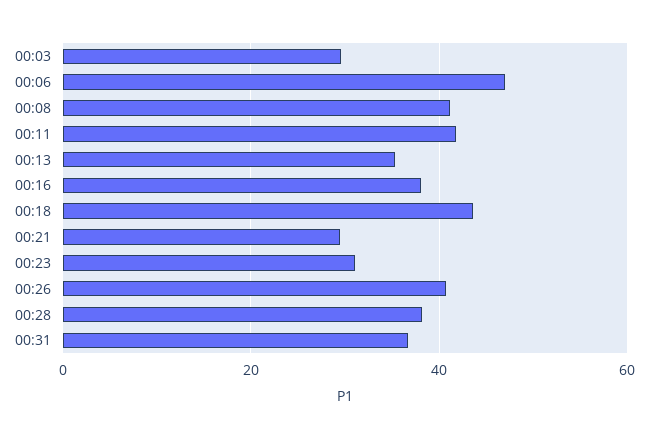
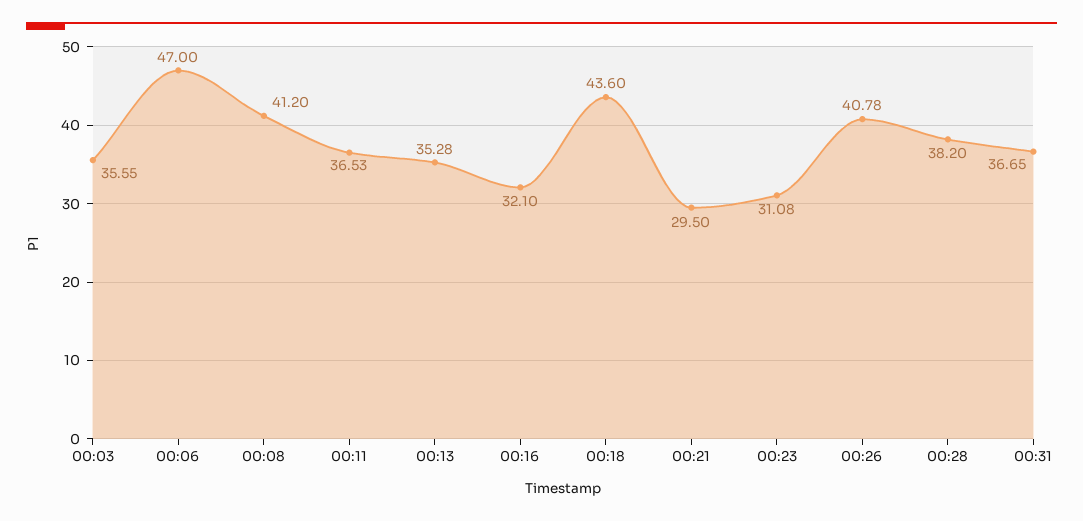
00:03: 30 -> 35.55
00:11: 42 -> 36.53
00:16: 38 -> 32.1

